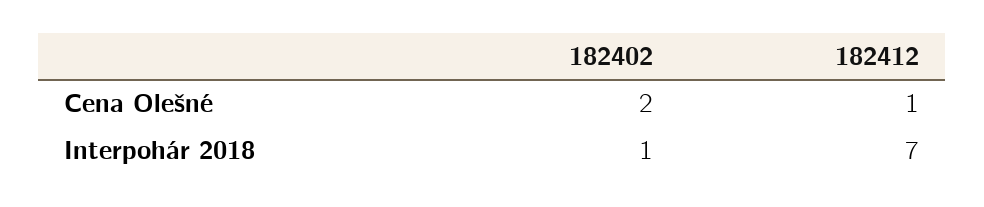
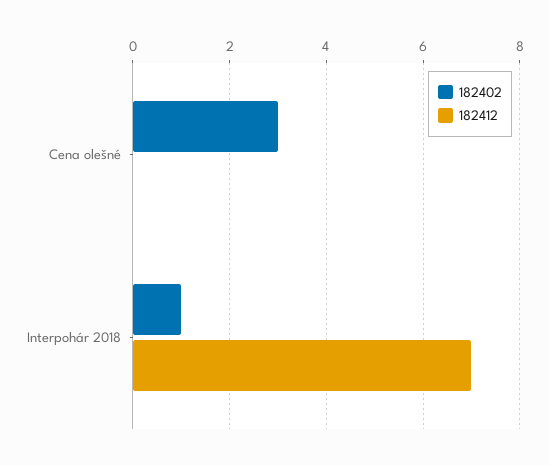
182402, Cena Olešné: 2 -> 3
182412, Cena Olešné: 1 -> 0

